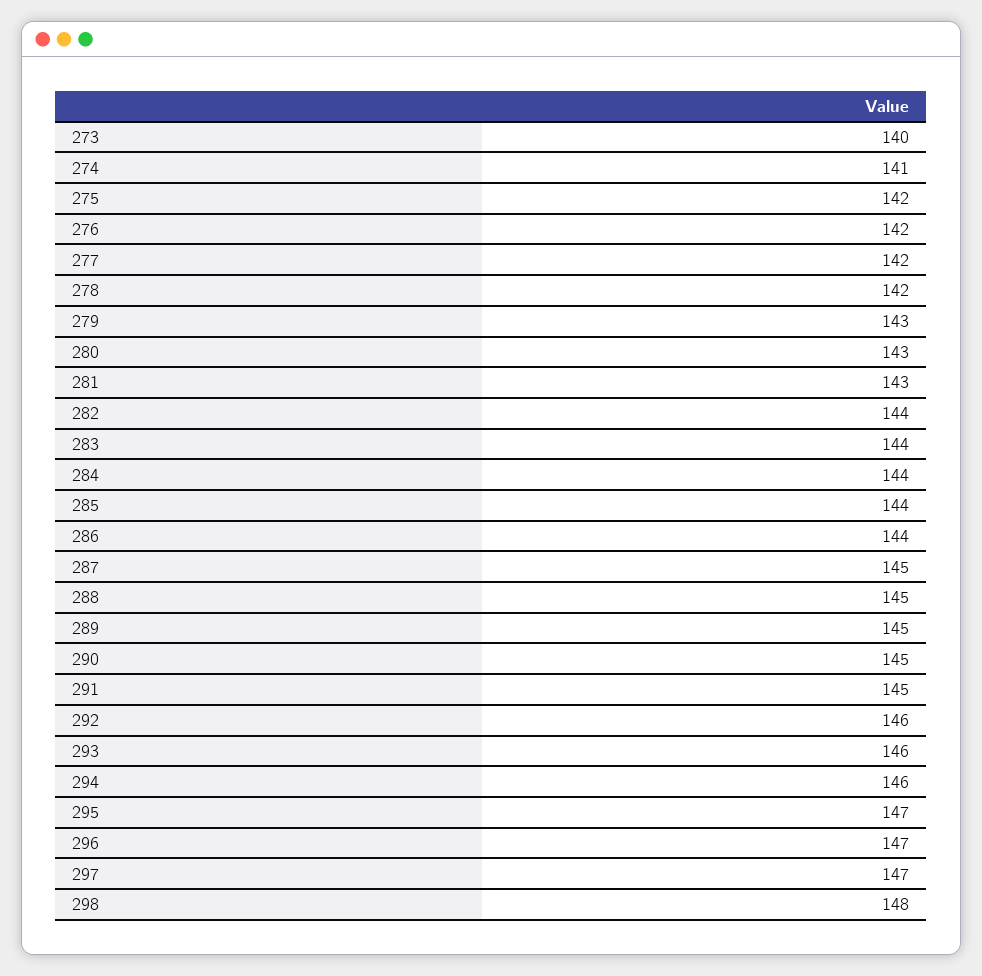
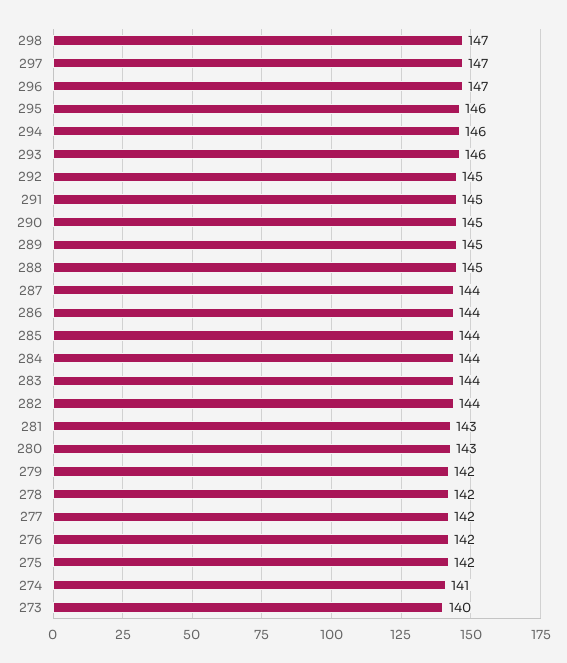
279: 143 -> 142
287: 145 -> 144
292: 146 -> 145
295: 147 -> 146
298: 148 -> 147

